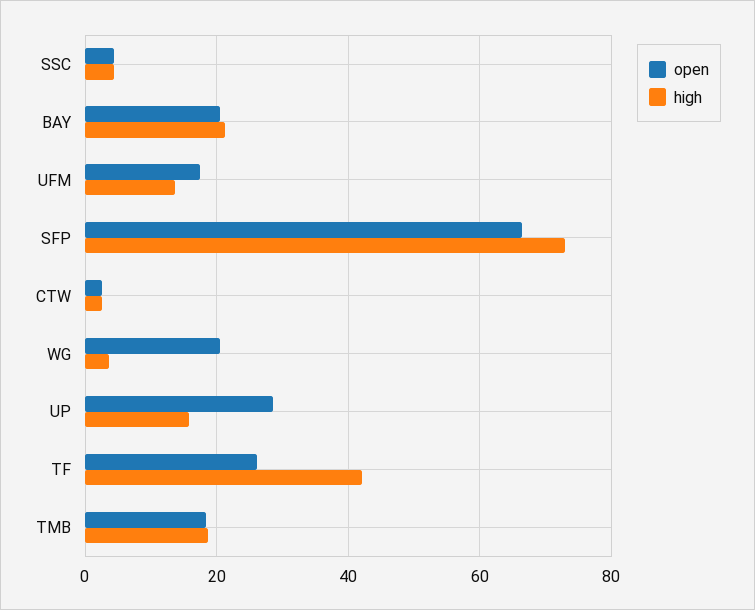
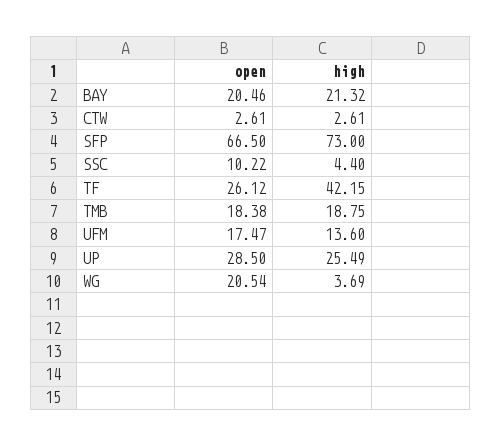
open, SSC: 4 -> 10.22
high, UP: 16 -> 25.49

